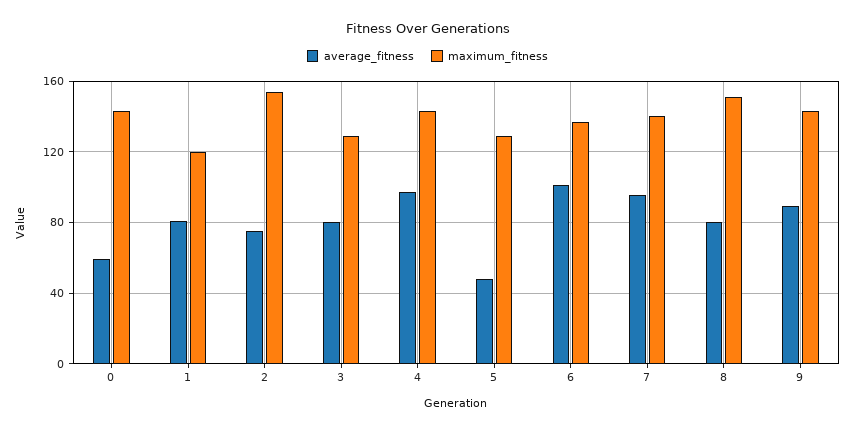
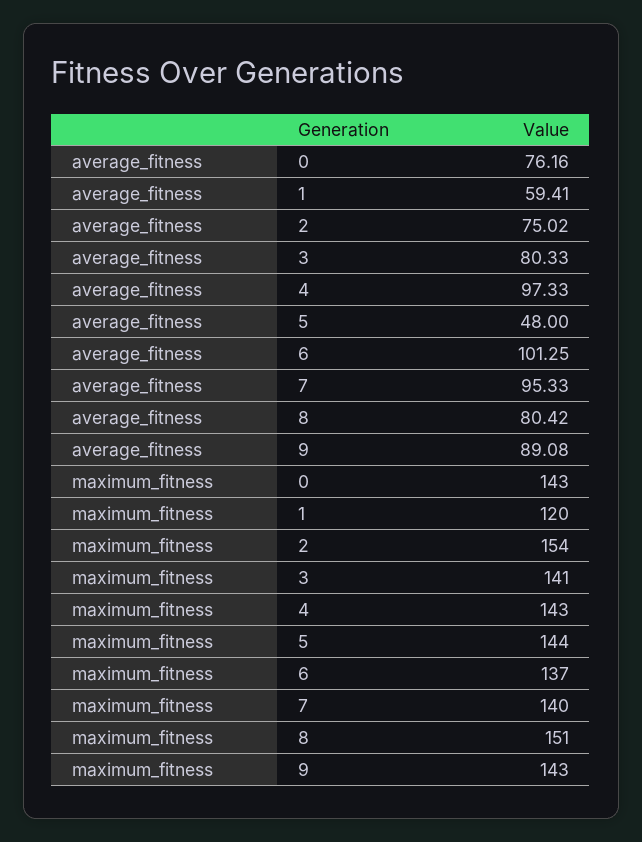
average_fitness, 0: 60 -> 76.16
average_fitness, 1: 80 -> 59.41
maximum_fitness, 3: 130 -> 141
maximum_fitness, 5: 130 -> 144

